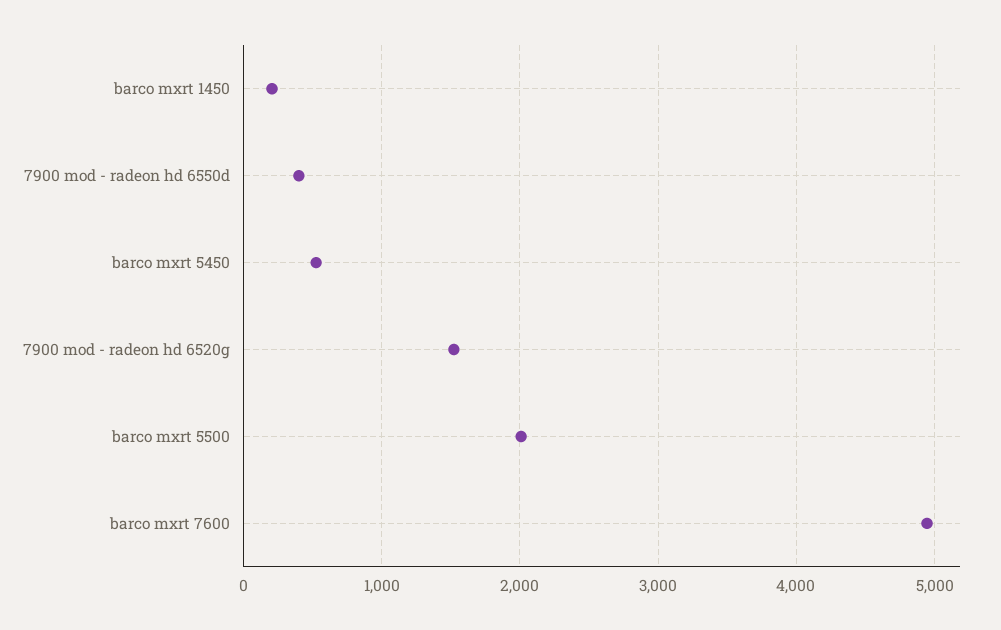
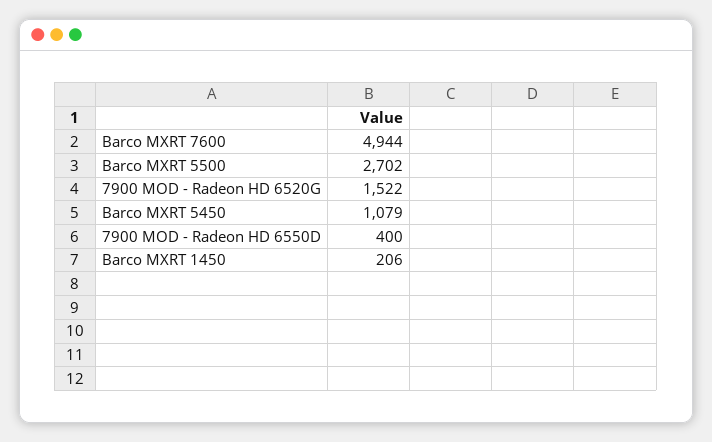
barco mxrt 5450: 500 -> 1079
barco mxrt 5500: 2000 -> 2702

